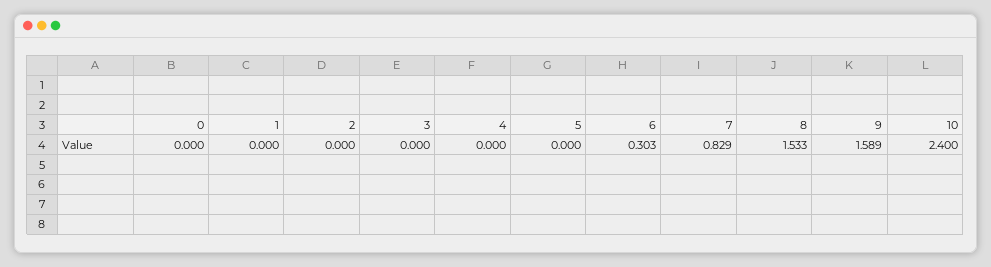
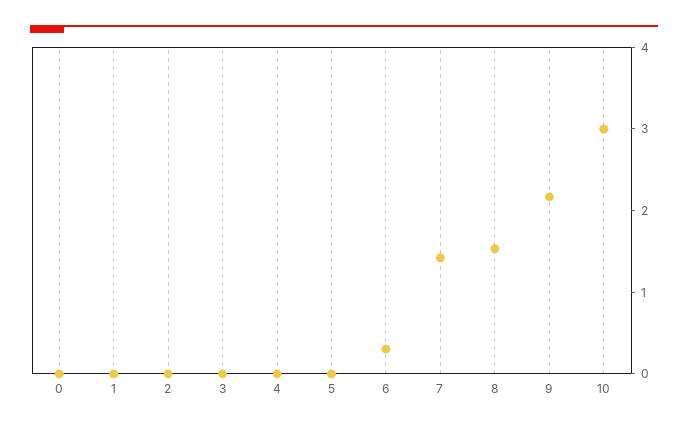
7: 0.829 -> 1.4
9: 1.589 -> 2.2
10: 2.4 -> 3

